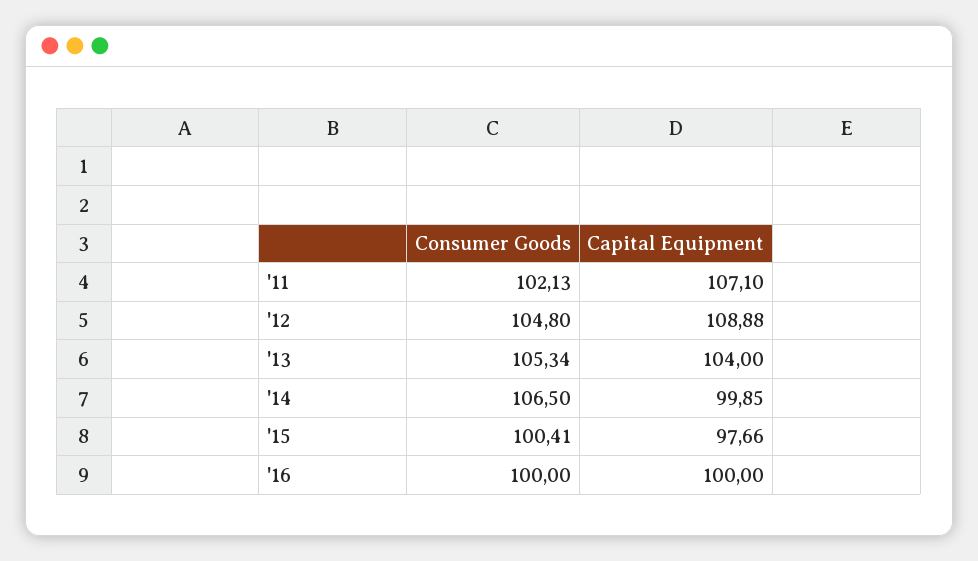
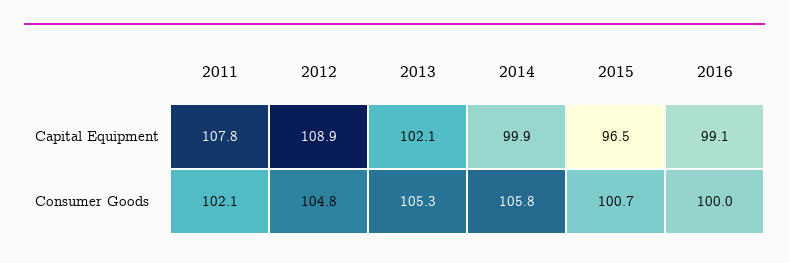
Capital Equipment, '11: 107.1 -> 107.8
Capital Equipment, '13: 104 -> 102.1
Consumer Goods, '14: 106.5 -> 105.8
Consumer Goods, '15: 100.41 -> 100.7
Capital Equipment, '15: 97.66 -> 96.5
Capital Equipment, '16: 100 -> 99.1

